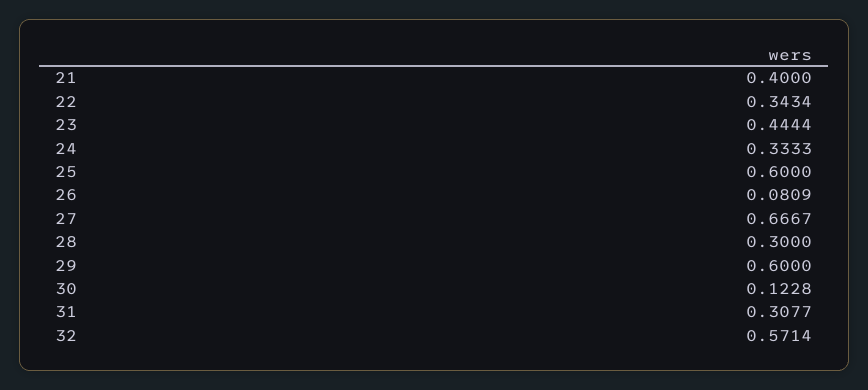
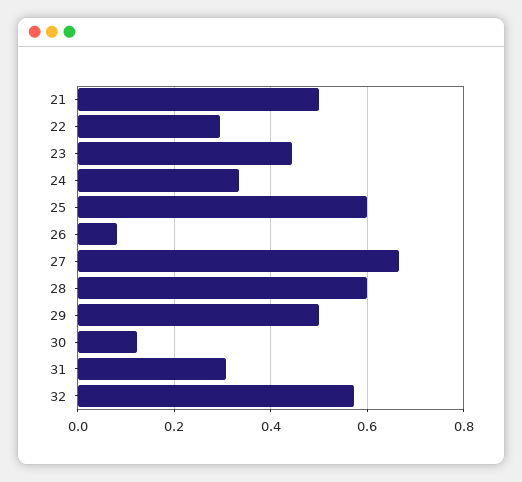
21: 0.4 -> 0.5
22: 0.3434 -> 0.3
28: 0.3 -> 0.6
29: 0.6 -> 0.5

